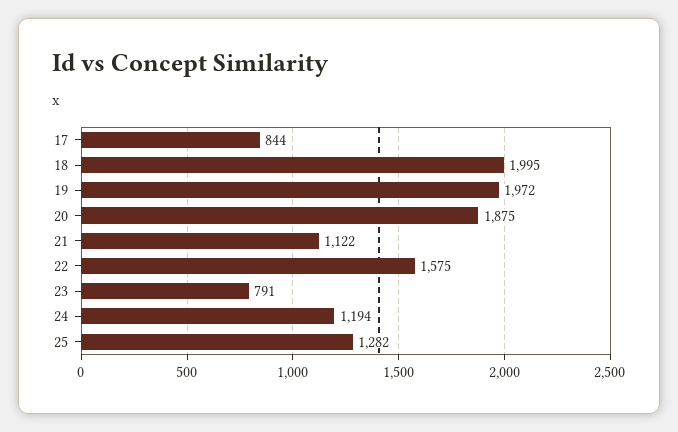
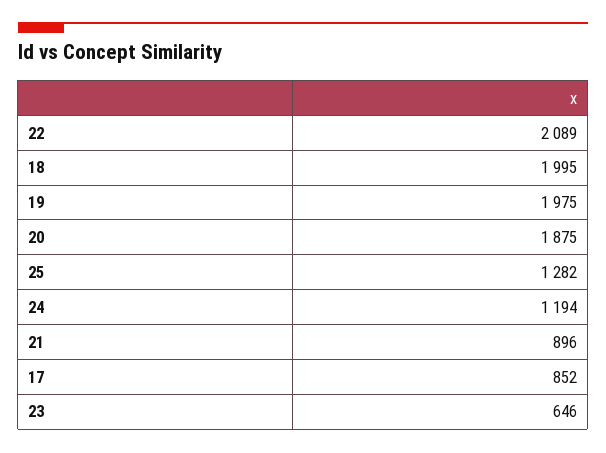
17: 844 -> 852
19: 1972 -> 1975
21: 1122 -> 896
22: 1575 -> 2089
23: 791 -> 646

